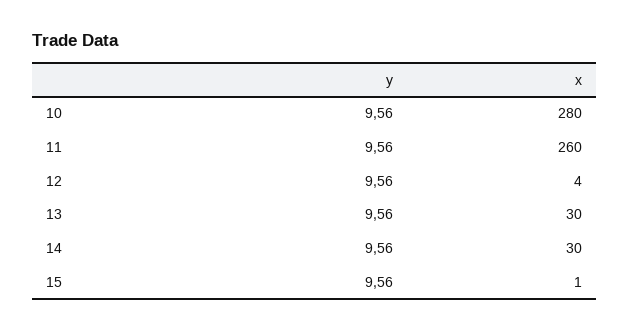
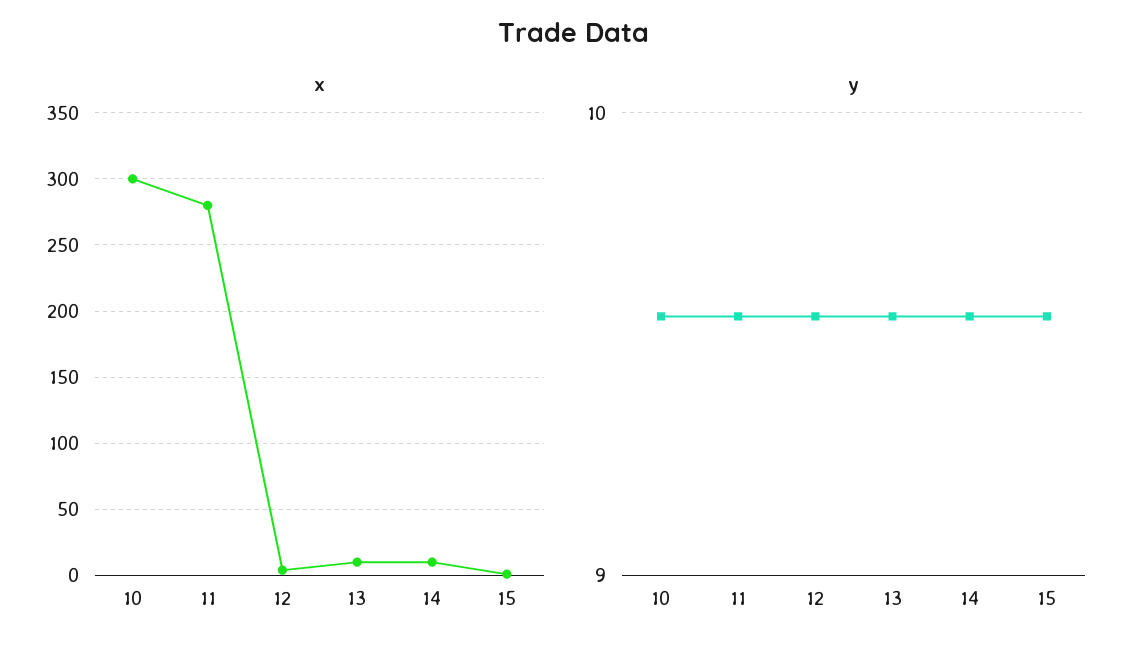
x, 10: 280 -> 300
x, 11: 260 -> 280
x, 13: 30 -> 10
x, 14: 30 -> 10

